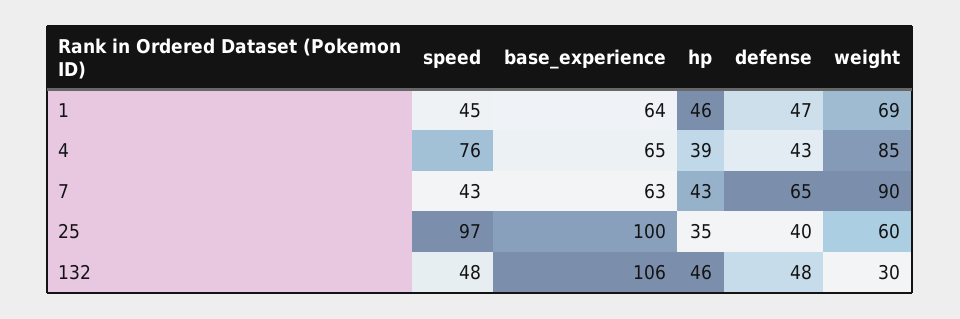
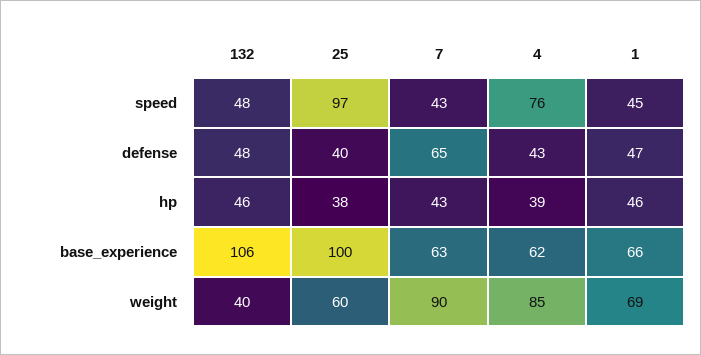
base_experience, 1: 64 -> 66
base_experience, 4: 65 -> 62
hp, 25: 35 -> 38
weight, 132: 30 -> 40

